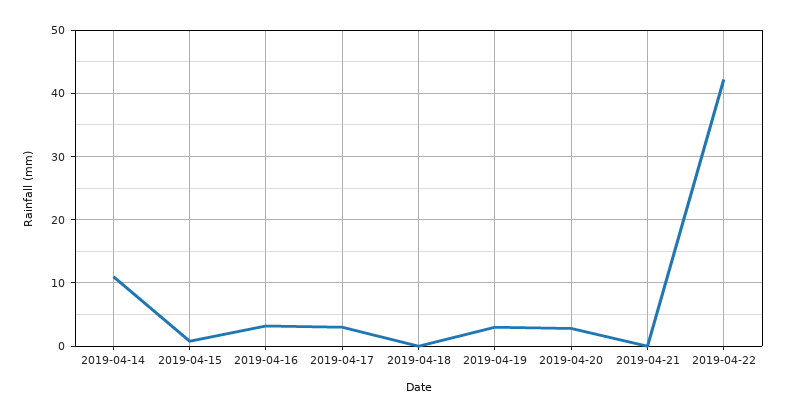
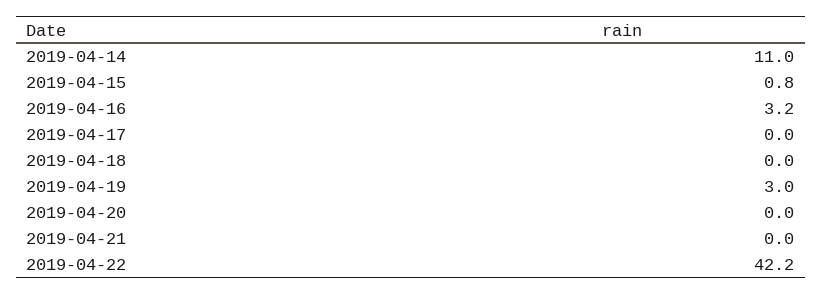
2019-04-17: 3 -> 0
2019-04-20: 3 -> 0

